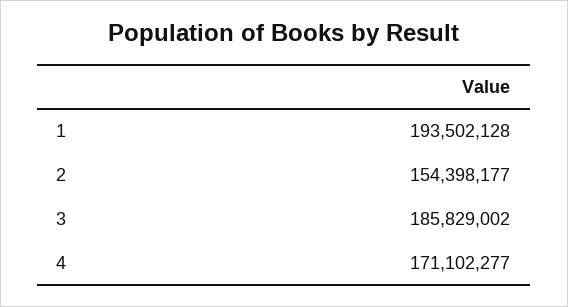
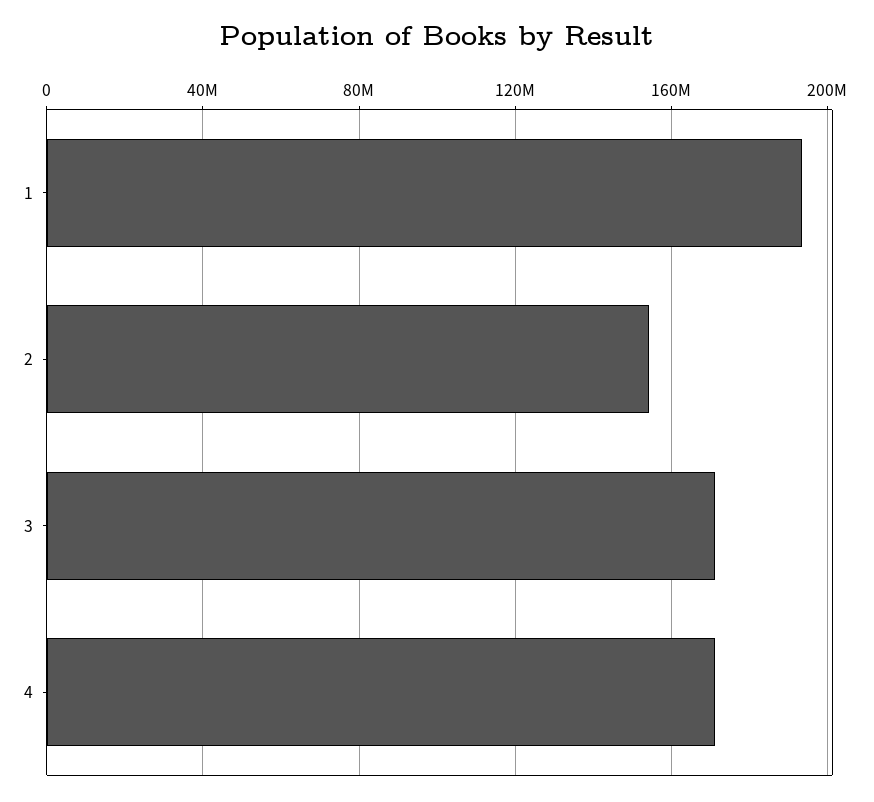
3: 185829002 -> 170000000

